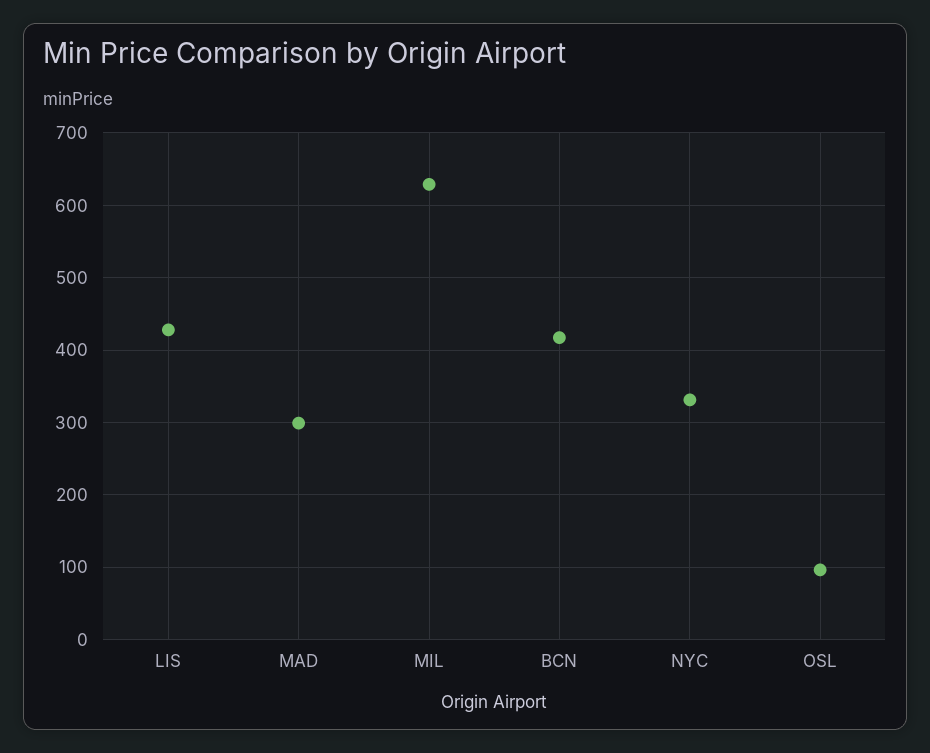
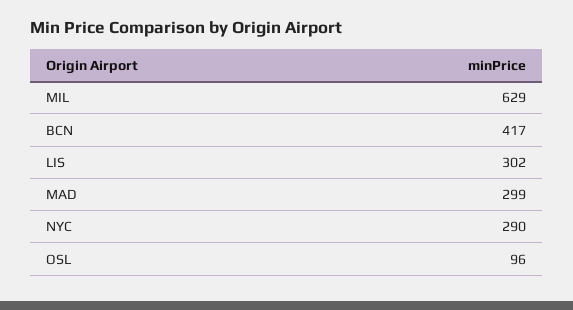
LIS: 430 -> 302
NYC: 330 -> 290

